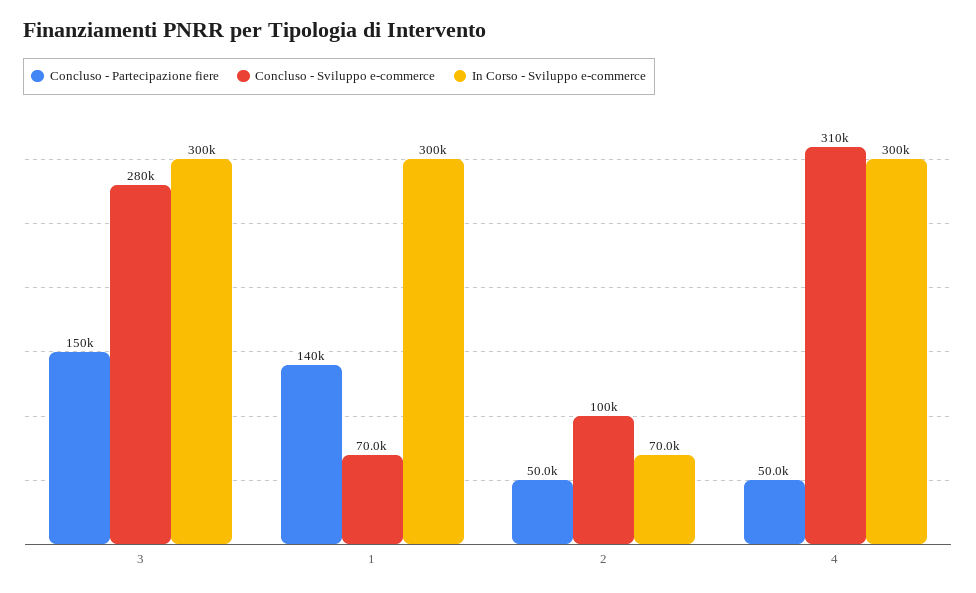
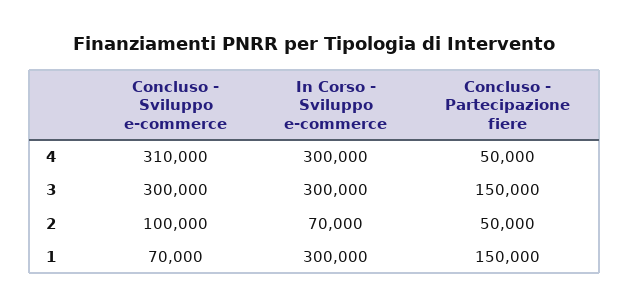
Concluso - Sviluppo e-commerce, 3: 280000 -> 300000
Concluso - Partecipazione fiere, 1: 140000 -> 150000

